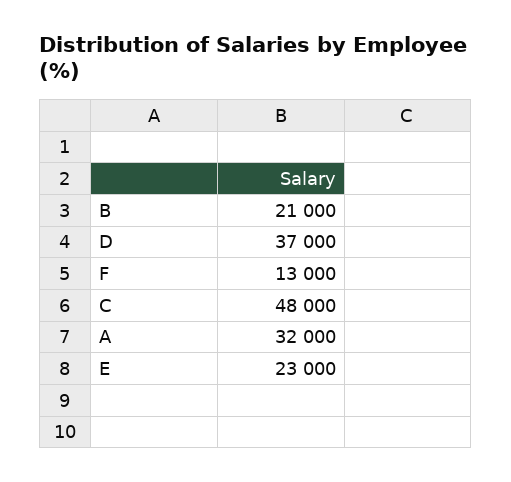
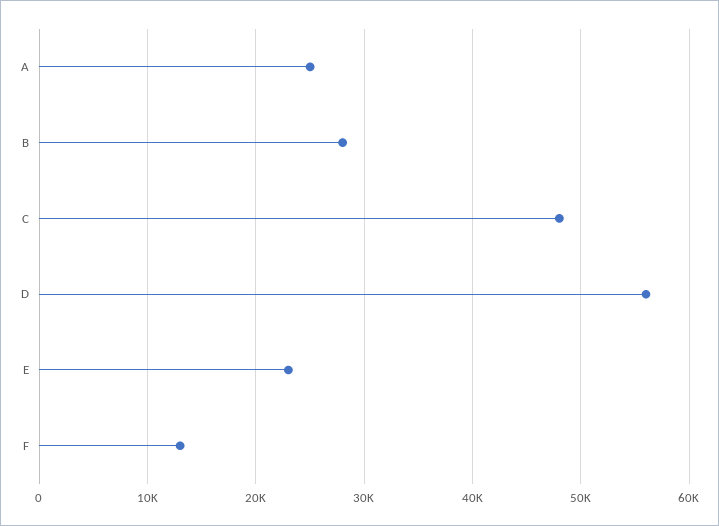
B: 21000 -> 28000
D: 37000 -> 56000
A: 32000 -> 25000

